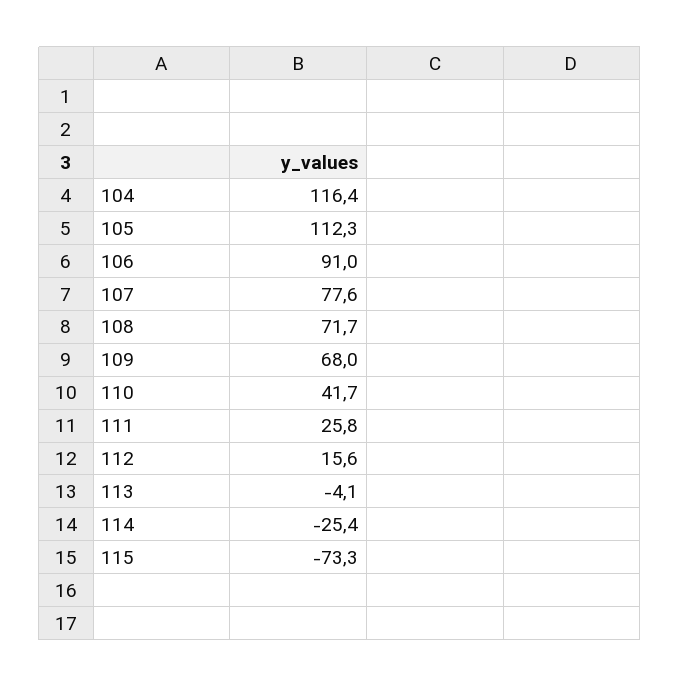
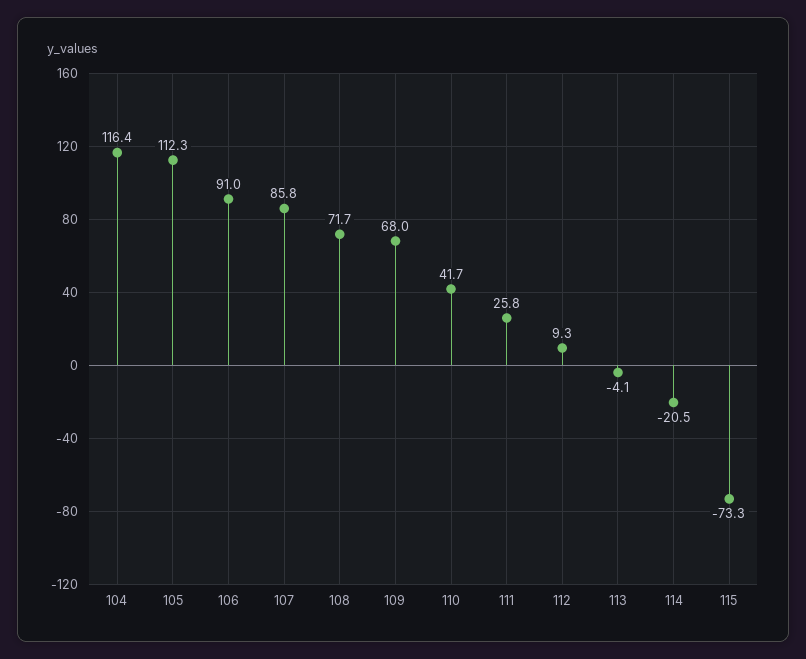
107: 77.6 -> 85.8
112: 15.6 -> 9.3
114: -25.4 -> -20.5

